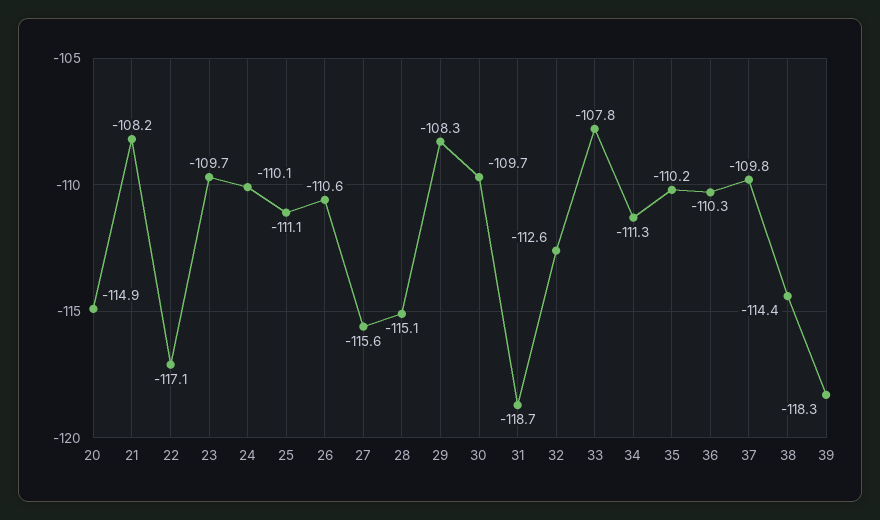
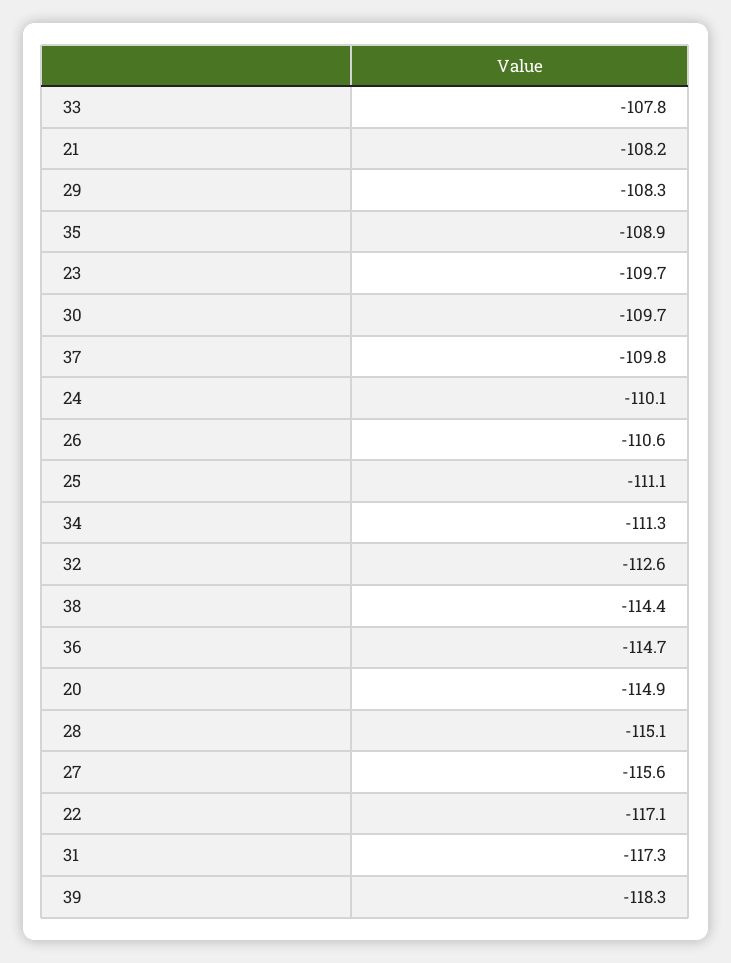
31: -118.7 -> -117.3
35: -110.2 -> -108.9
36: -110.3 -> -114.7

